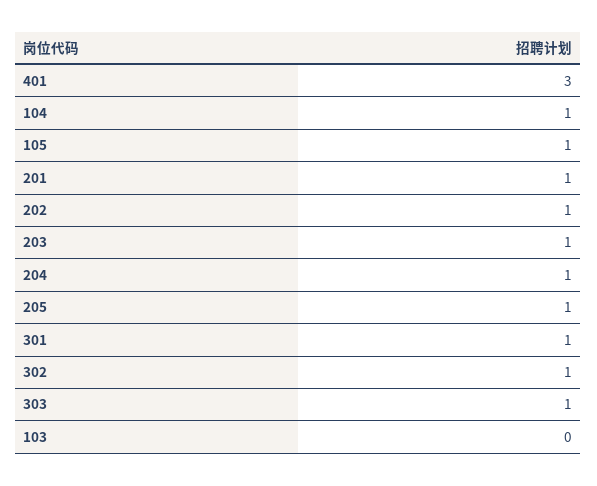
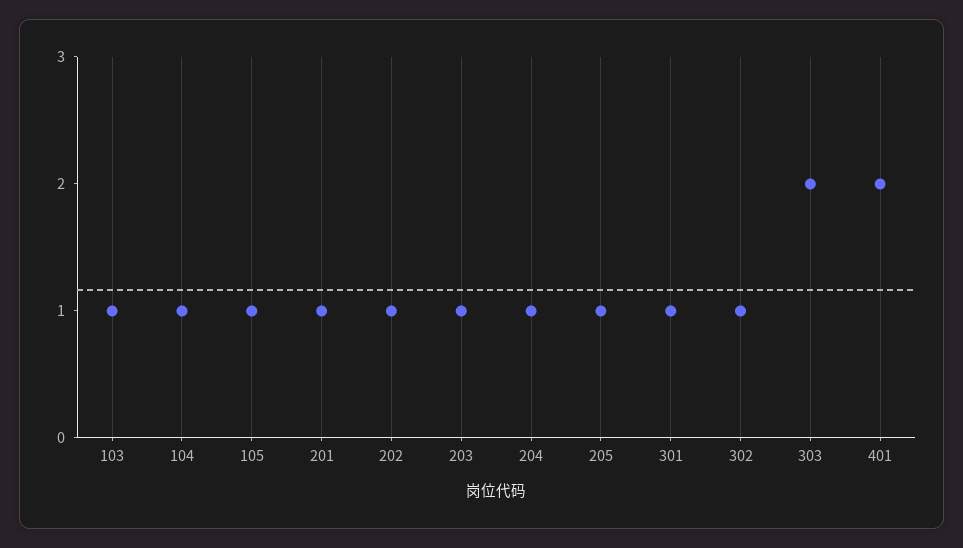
401: 3 -> 2
303: 1 -> 2
103: 0 -> 1

